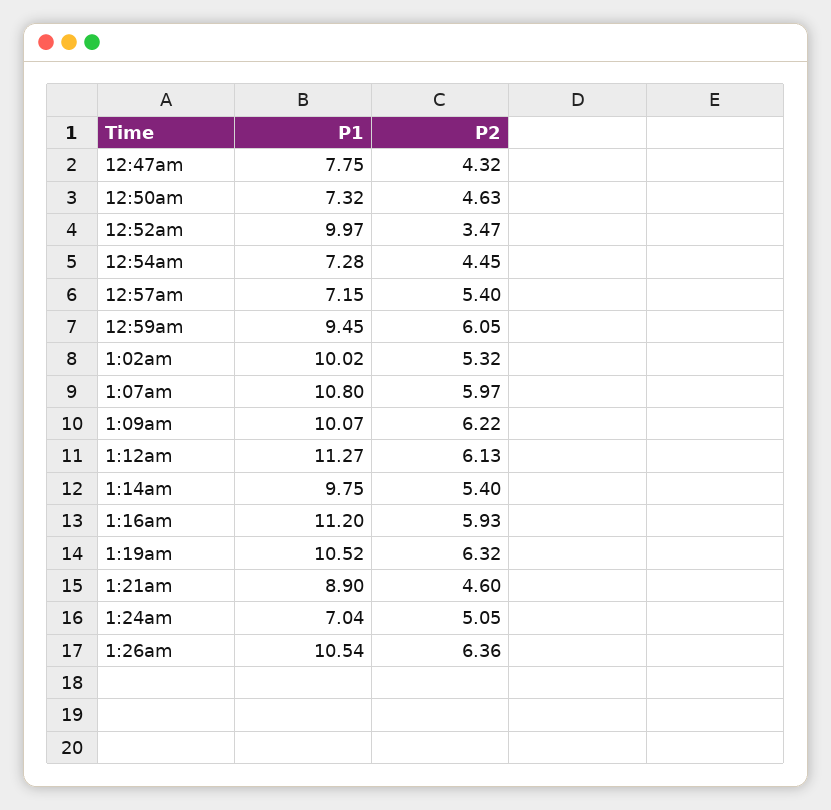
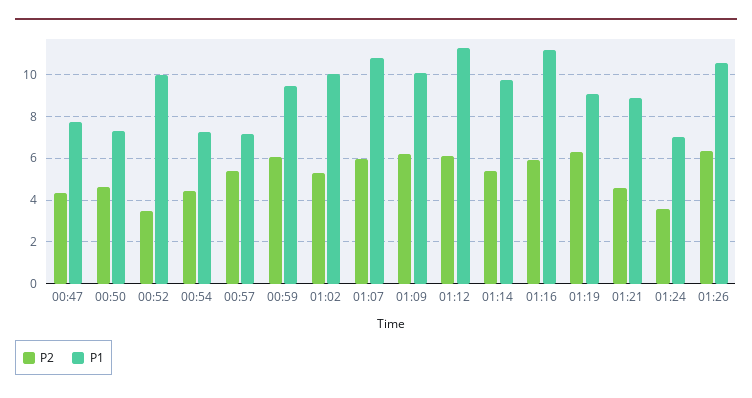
P1, 1:19am: 10.52 -> 9
P2, 1:24am: 5.05 -> 3.5

